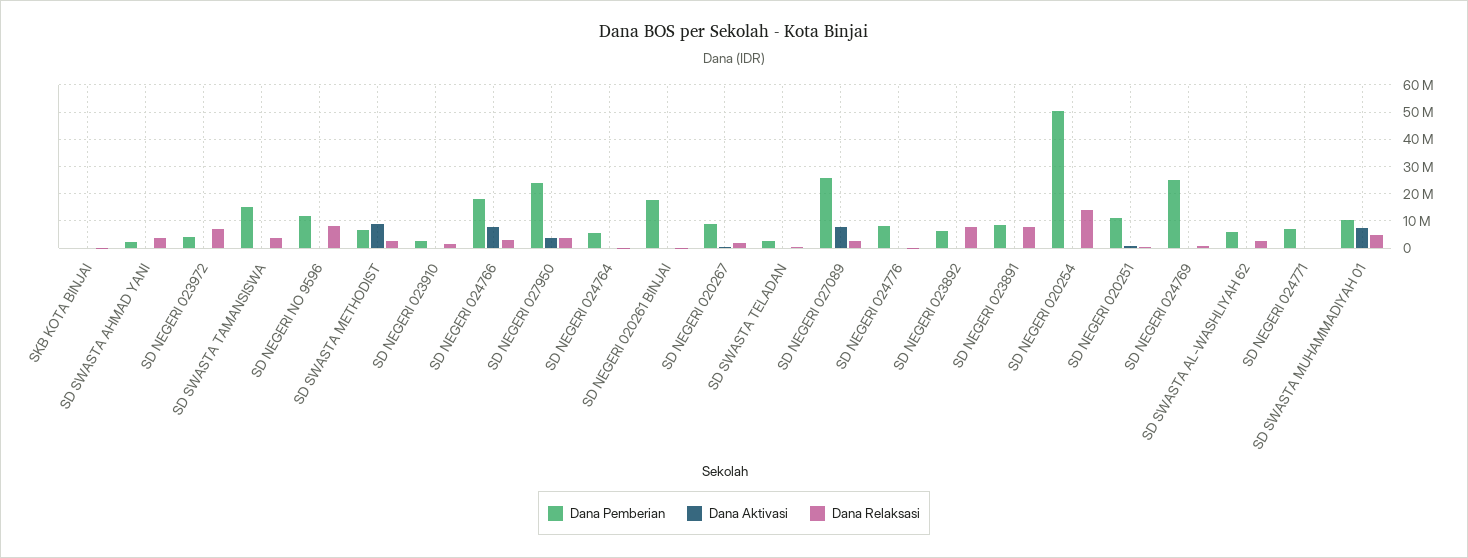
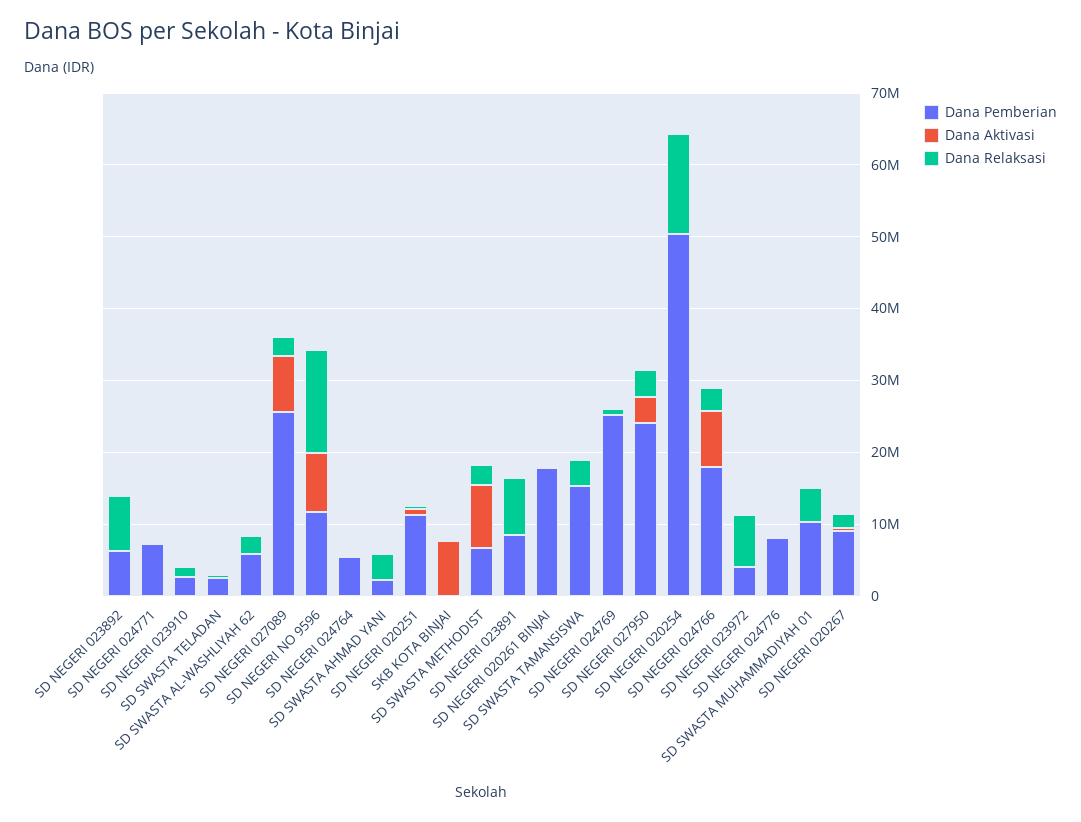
Dana Aktivasi, SKB KOTA BINJAI: 0 -> 8000000
Dana Aktivasi, SD NEGERI NO 9596: 0 -> 8000000
Dana Relaksasi, SD NEGERI NO 9596: 7500000 -> 14000000
Dana Aktivasi, SD SWASTA MUHAMMADIYAH 01: 7500000 -> 0

